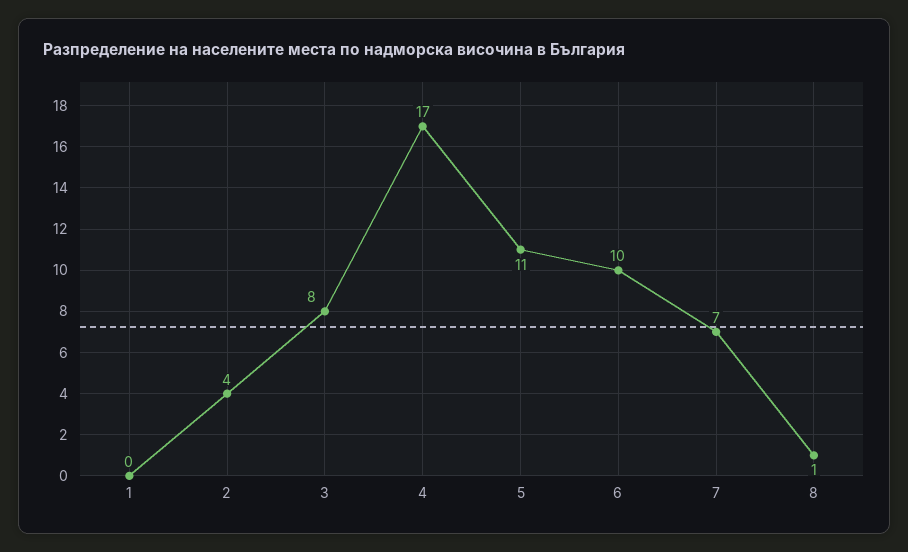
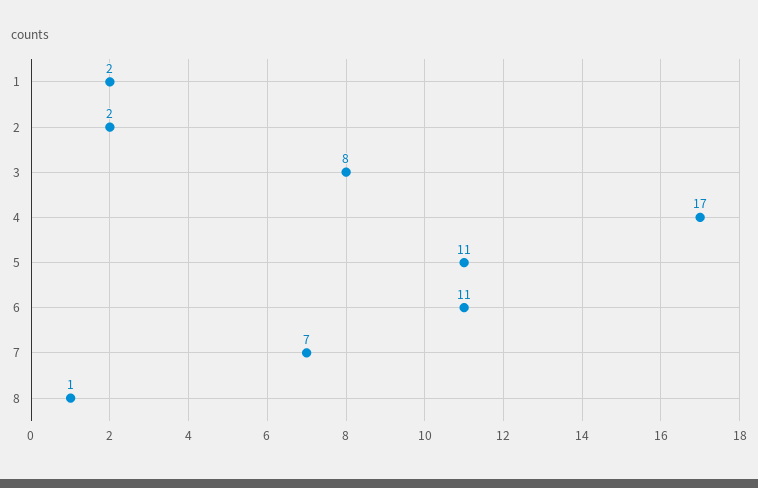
1: 0 -> 2
2: 4 -> 2
6: 10 -> 11

